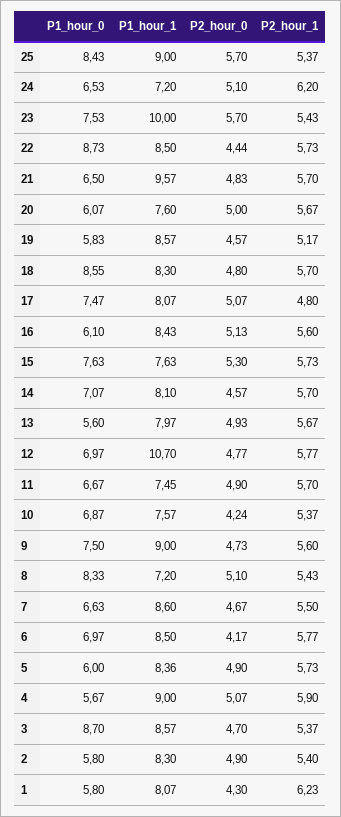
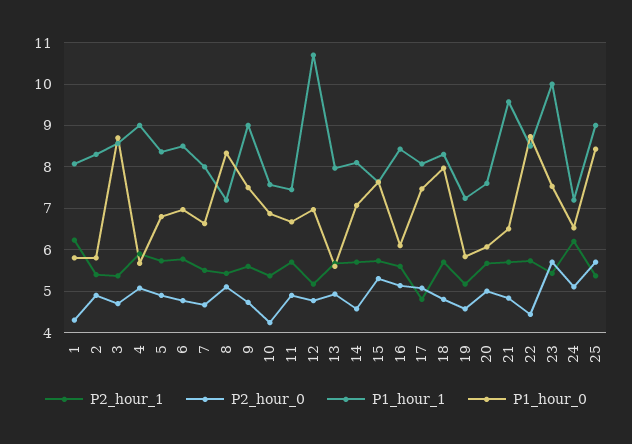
P1_hour_1, 19: 8.57 -> 7.2
P1_hour_0, 18: 8.55 -> 8
P2_hour_1, 12: 5.77 -> 5.2
P1_hour_1, 7: 8.6 -> 8
P2_hour_0, 6: 4.17 -> 4.8
P1_hour_0, 5: 6 -> 6.8

